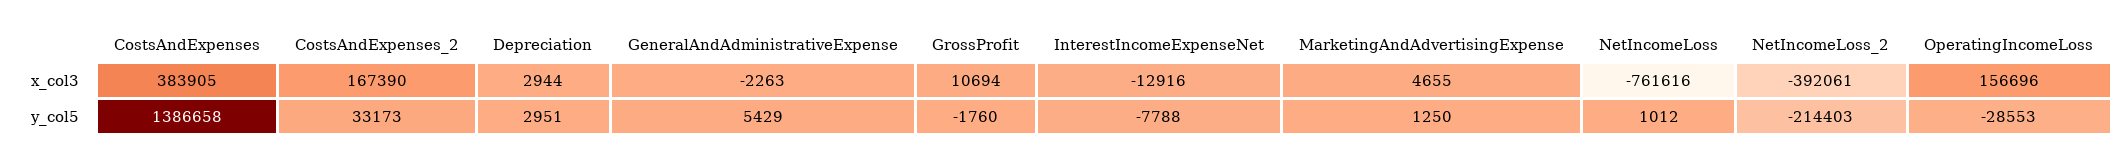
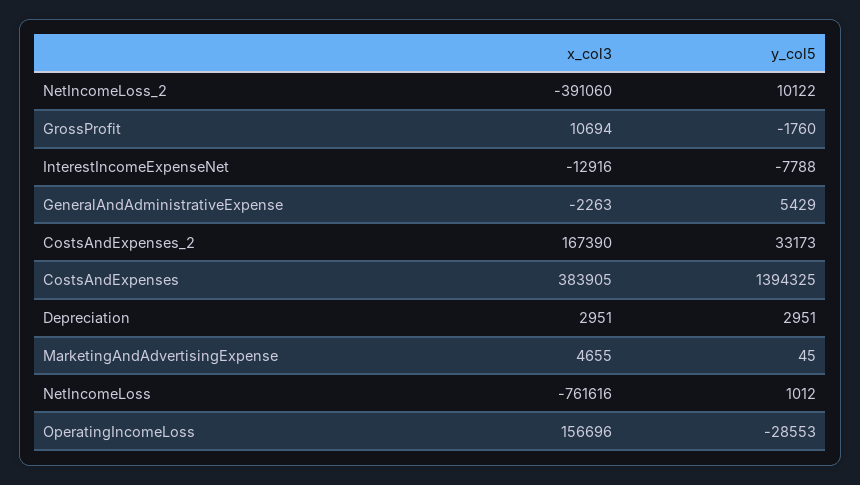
Depreciation, x_col3: 2944 -> 2951
NetIncomeLoss_2, x_col3: -392061 -> -391060
CostsAndExpenses, y_col5: 1386658 -> 1394325
MarketingAndAdvertisingExpense, y_col5: 1250 -> 45
NetIncomeLoss_2, y_col5: -214403 -> 10122

